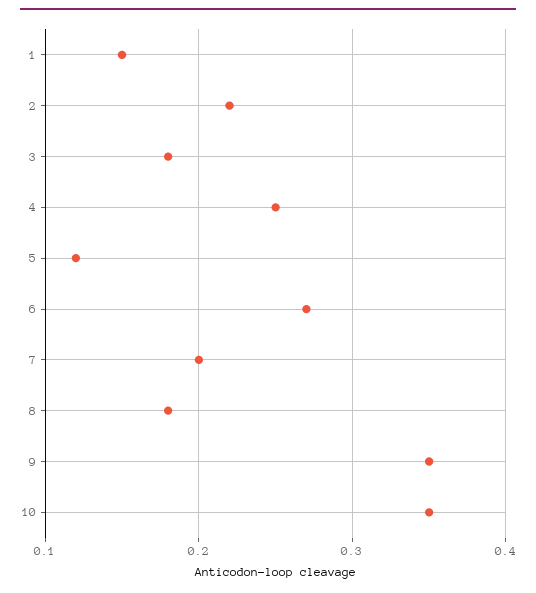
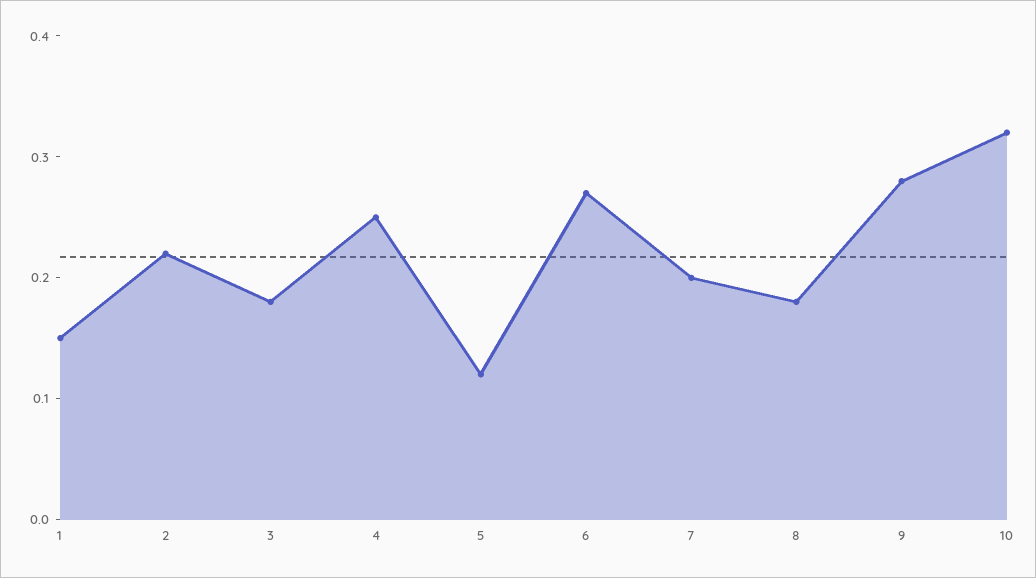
9: 0.35 -> 0.28
10: 0.35 -> 0.32

